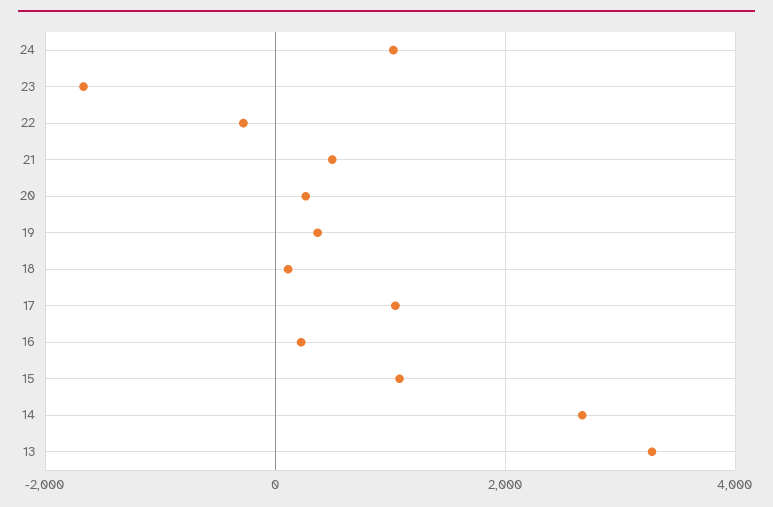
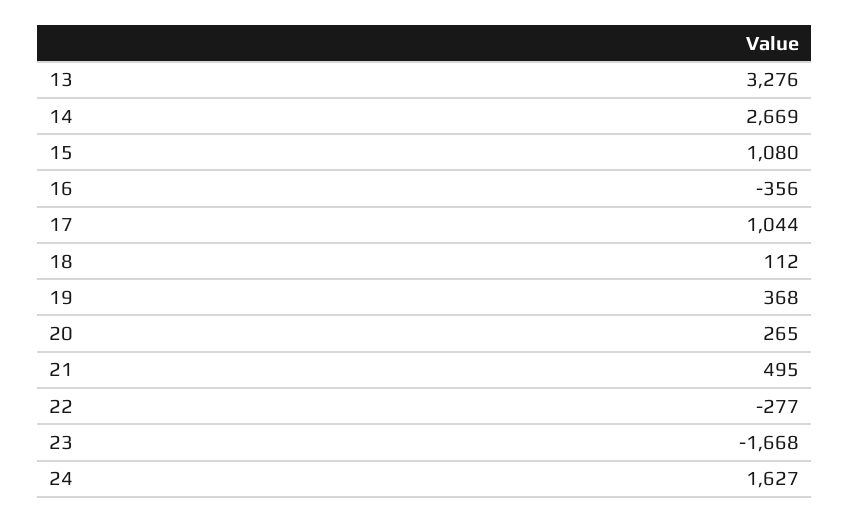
24: 1000 -> 1627
16: 200 -> -356

